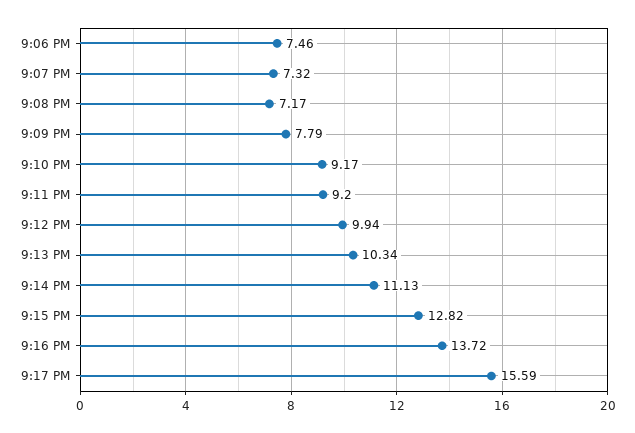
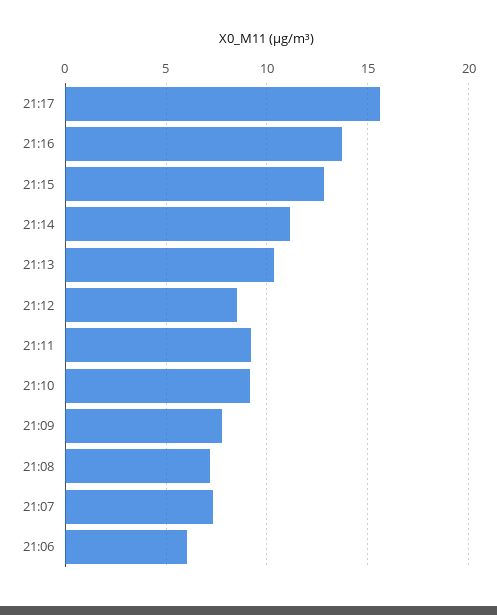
9:06 PM: 7.46 -> 6
9:12 PM: 9.94 -> 8.5

